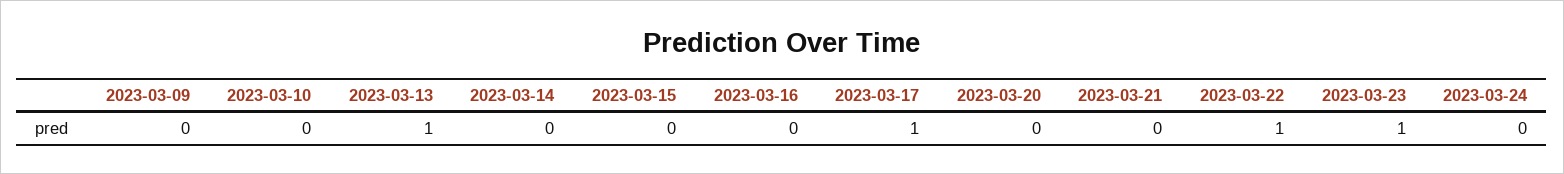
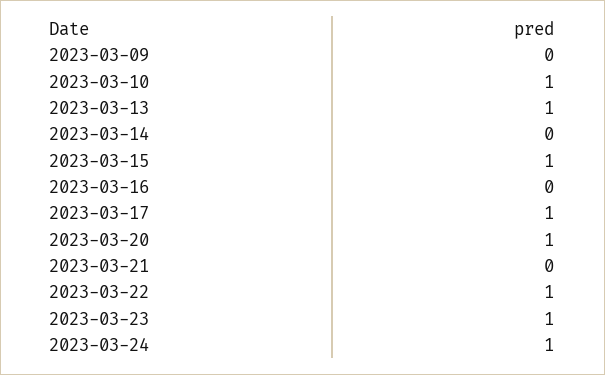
2023-03-10: 0 -> 1
2023-03-15: 0 -> 1
2023-03-20: 0 -> 1
2023-03-24: 0 -> 1

